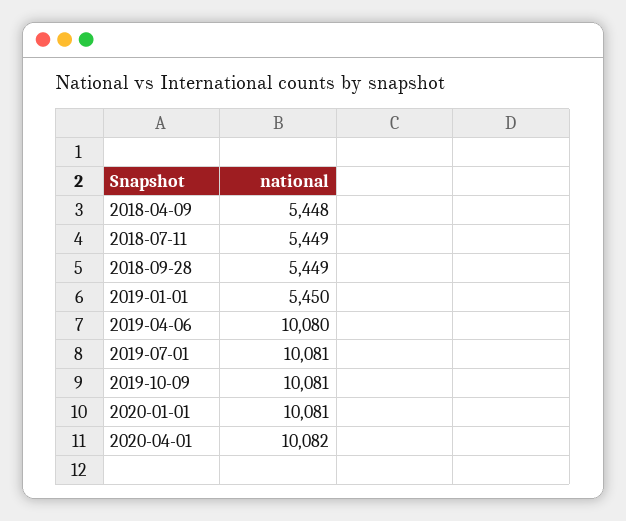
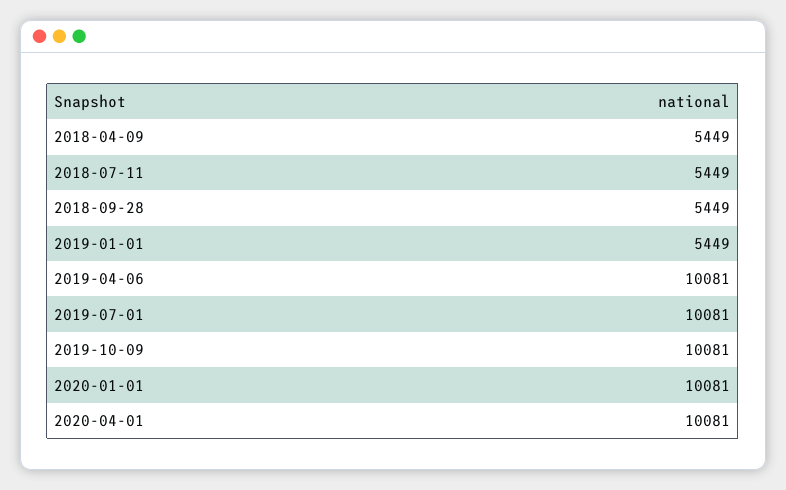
2018-04-09: 5448 -> 5449
2019-01-01: 5450 -> 5449
2019-04-06: 10080 -> 10081
2020-04-01: 10082 -> 10081

